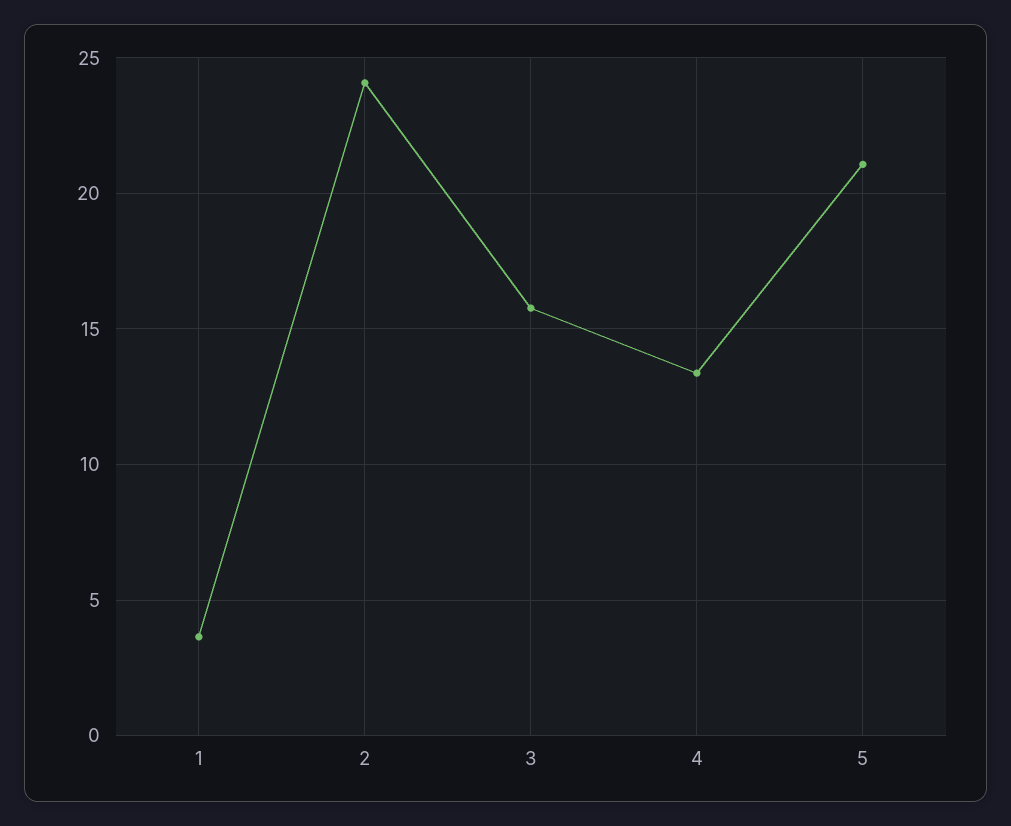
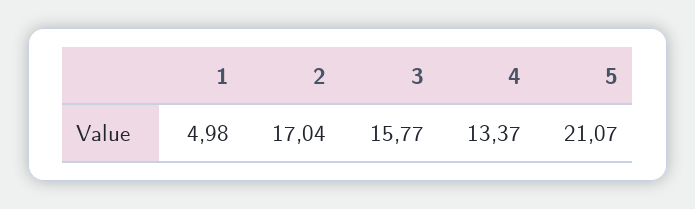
1: 3.5 -> 4.98
2: 24 -> 17.04

